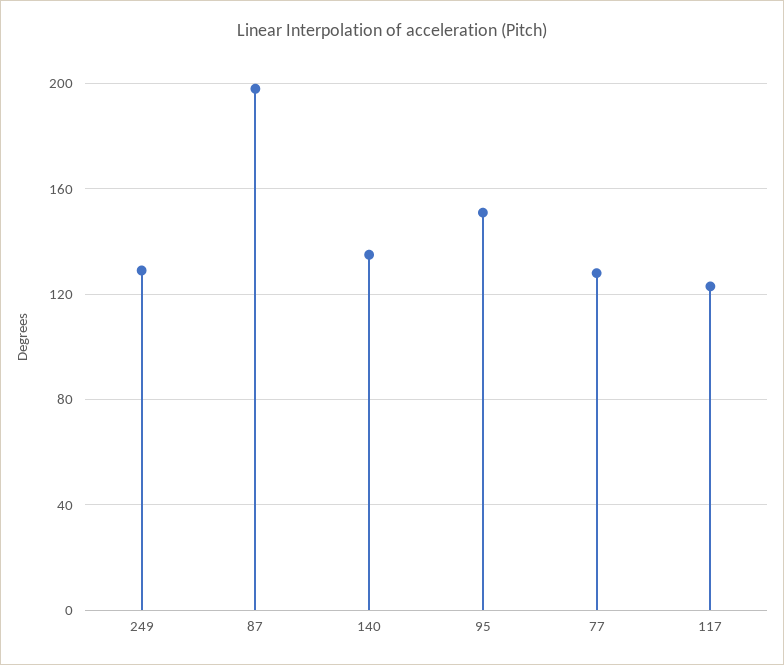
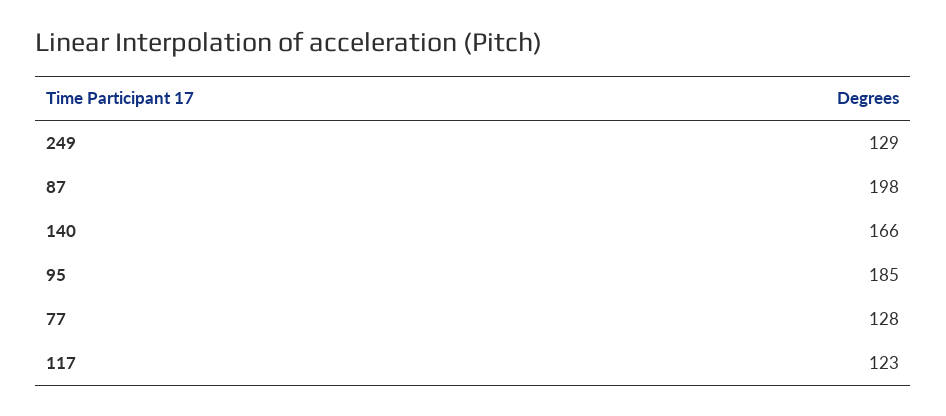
140: 135 -> 166
95: 150 -> 185

